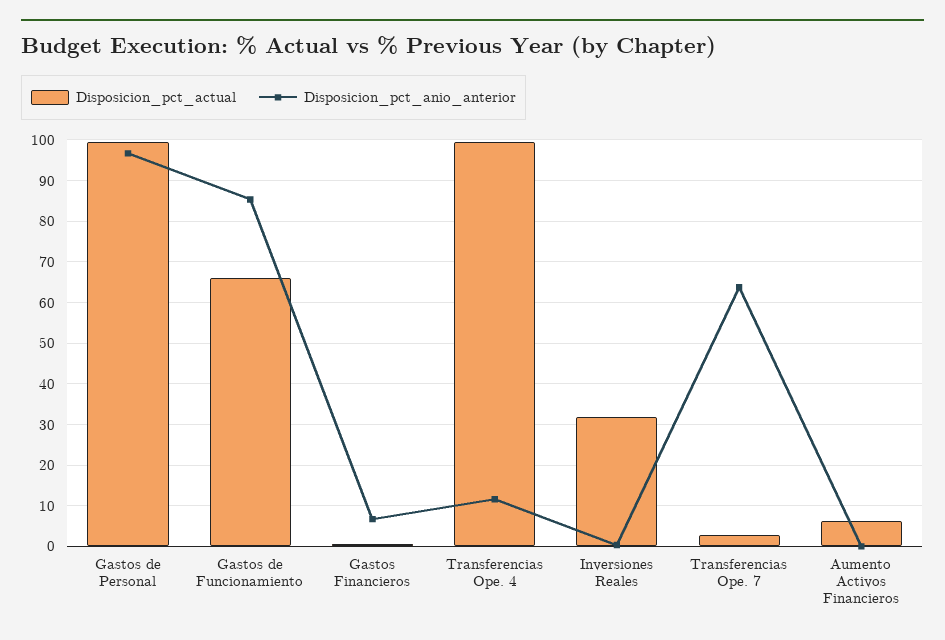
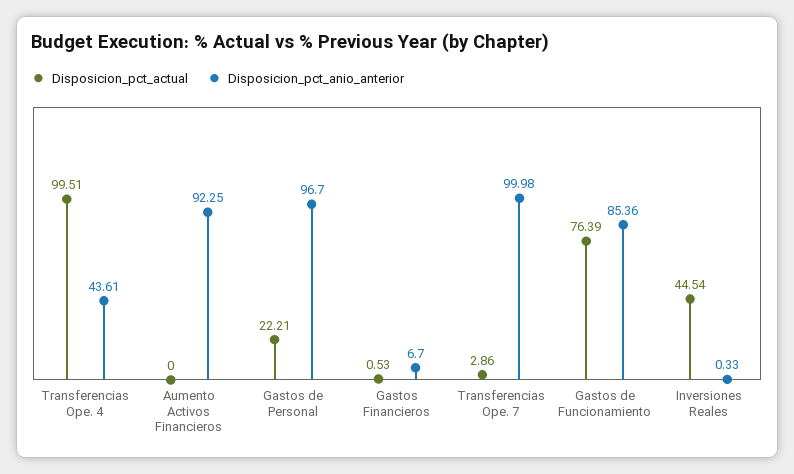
Disposicion_pct_actual, Gastos de Personal: 100 -> 22.21
Disposicion_pct_actual, Gastos de Funcionamiento: 66 -> 76.39
Disposicion_pct_anio_anterior, Transferencias Ope. 4: 12 -> 43.61
Disposicion_pct_actual, Inversiones Reales: 32 -> 44.54
Disposicion_pct_anio_anterior, Transferencias Ope. 7: 64 -> 99.98
Disposicion_pct_actual, Aumento Activos Financieros: 6 -> 0
Disposicion_pct_anio_anterior, Aumento Activos Financieros: 0 -> 92.25

